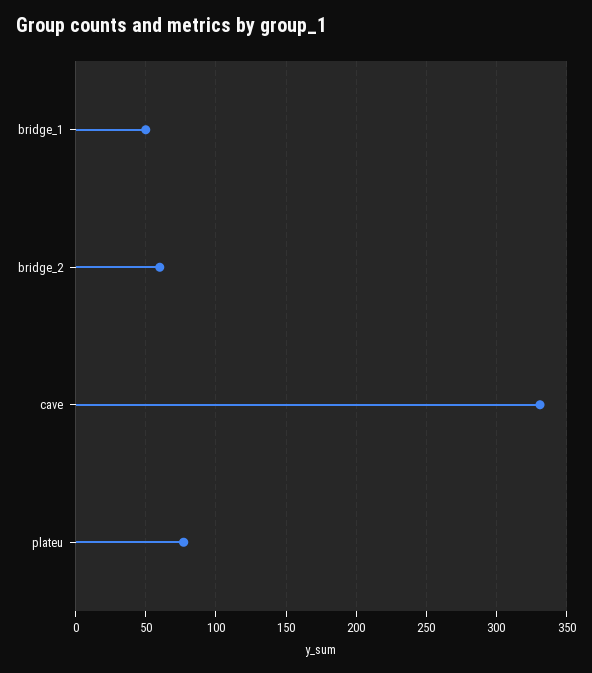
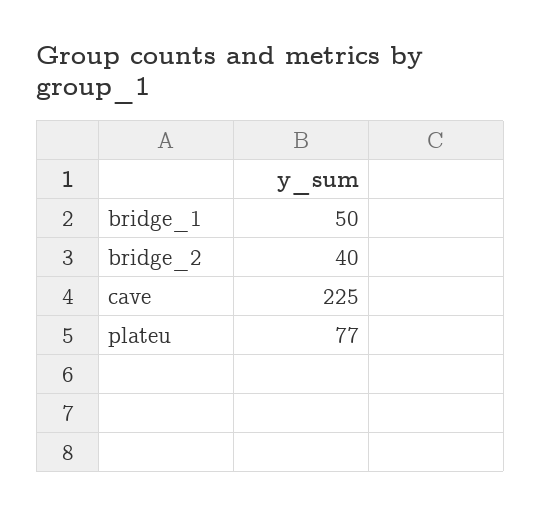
bridge_2: 60 -> 40
cave: 330 -> 225

